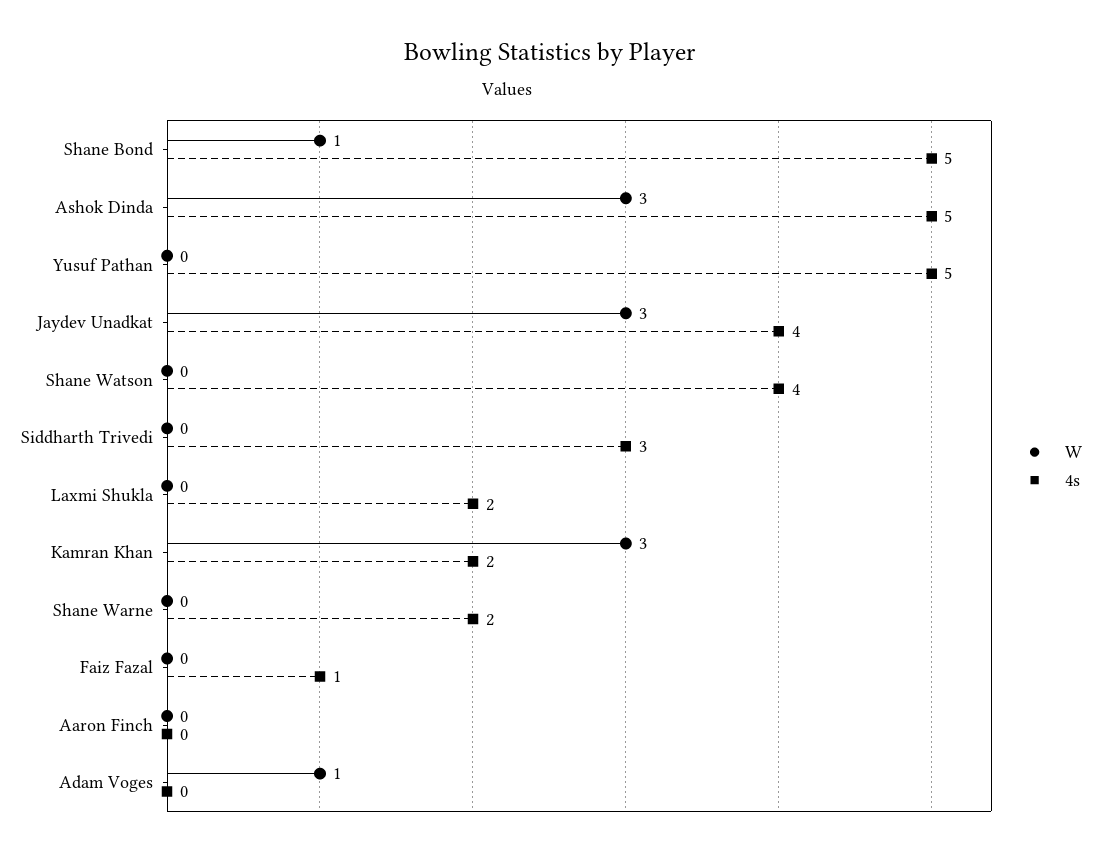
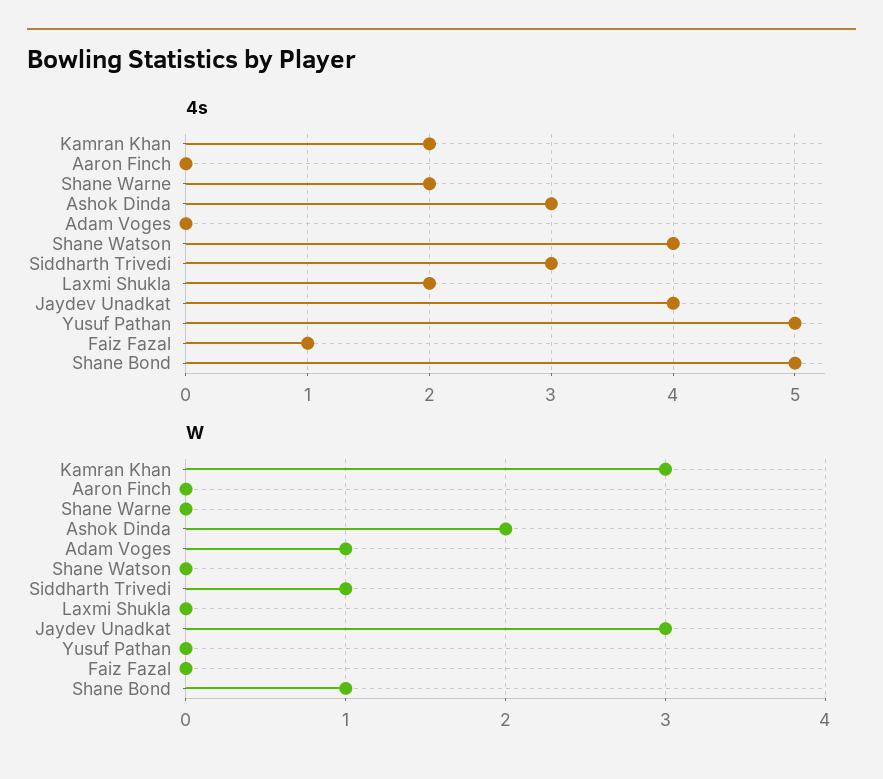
W, Ashok Dinda: 3 -> 2
4s, Ashok Dinda: 5 -> 3
W, Siddharth Trivedi: 0 -> 1

